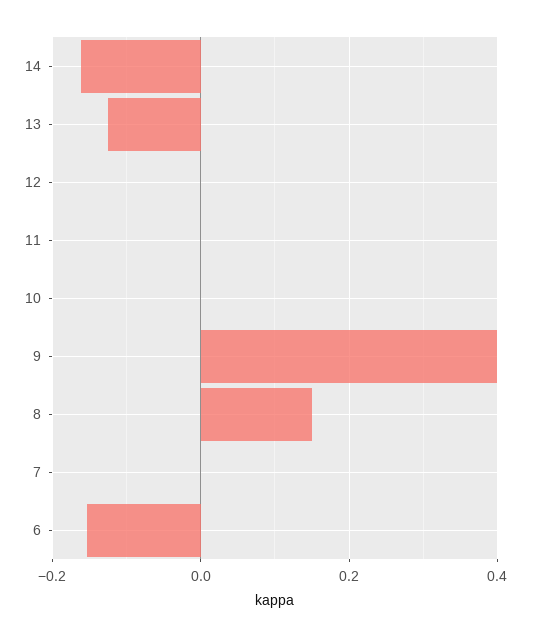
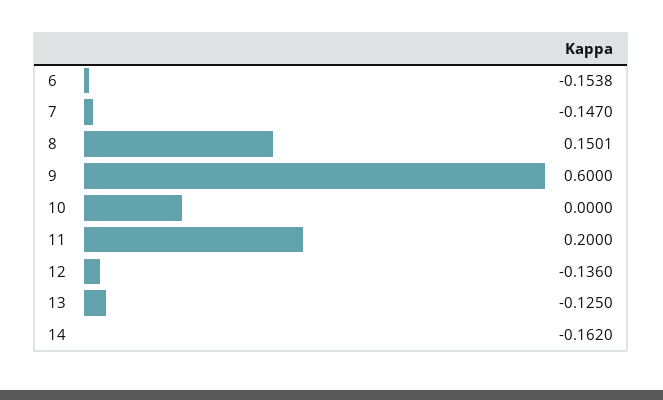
12: 0 -> -0.136
11: 0 -> 0.2
9: 0.4 -> 0.6
7: 0 -> -0.147

